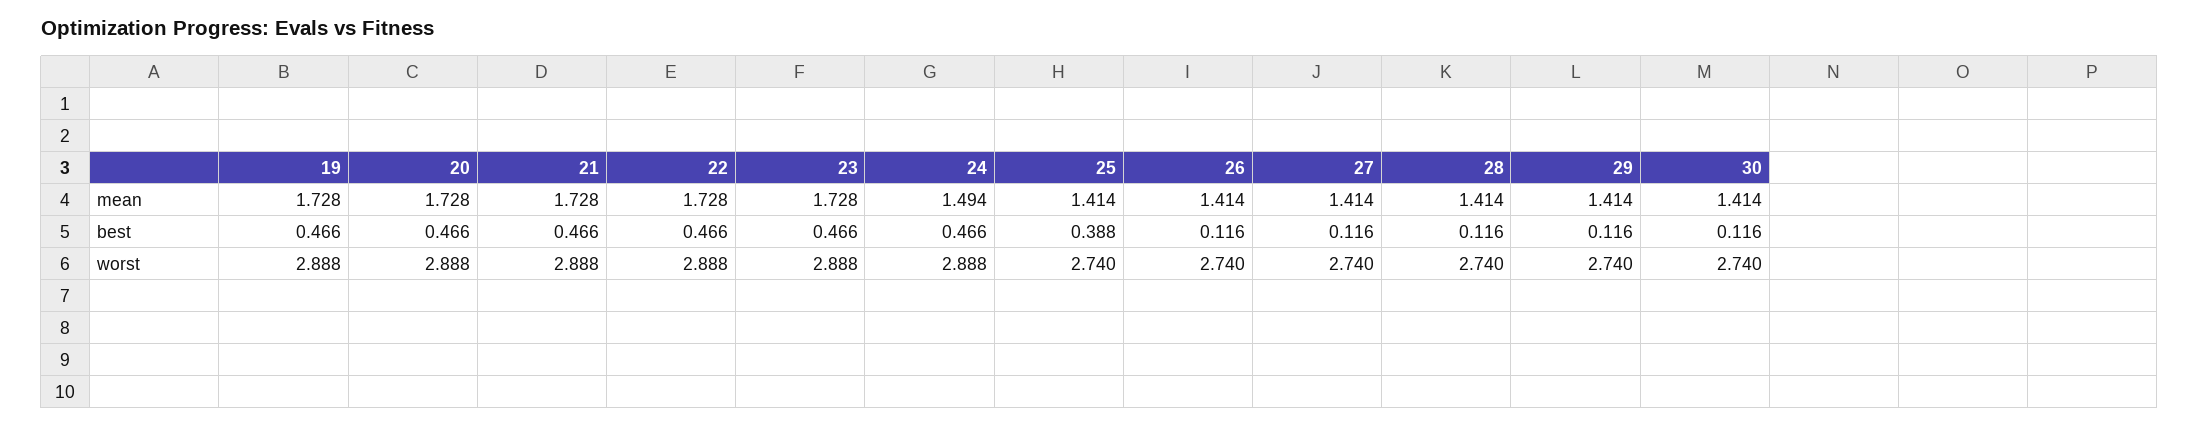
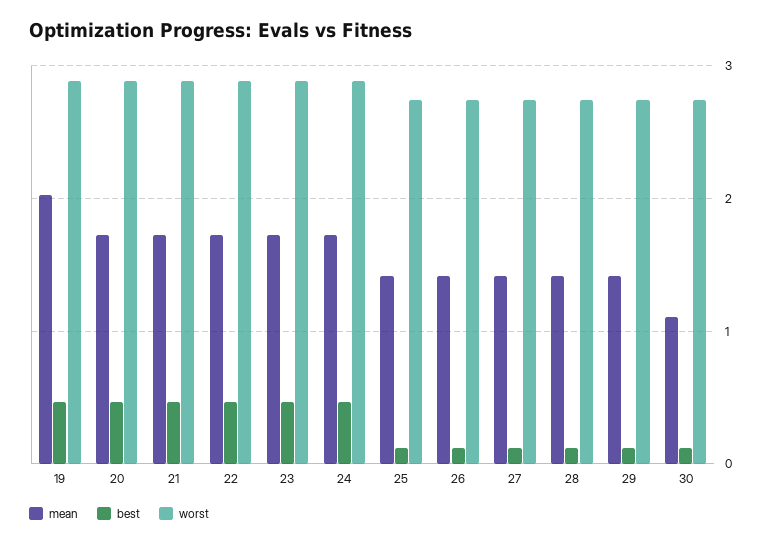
mean, 19: 1.728 -> 2
mean, 24: 1.494 -> 1.7
mean, 30: 1.414 -> 1.1
best, 25: 0.388 -> 0.1

